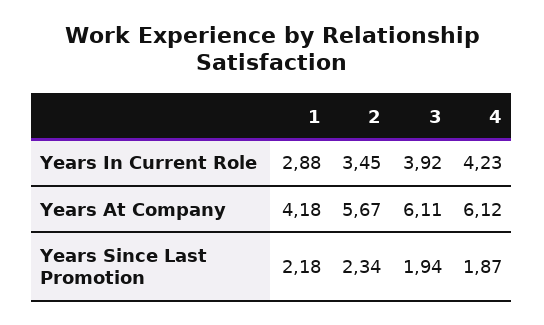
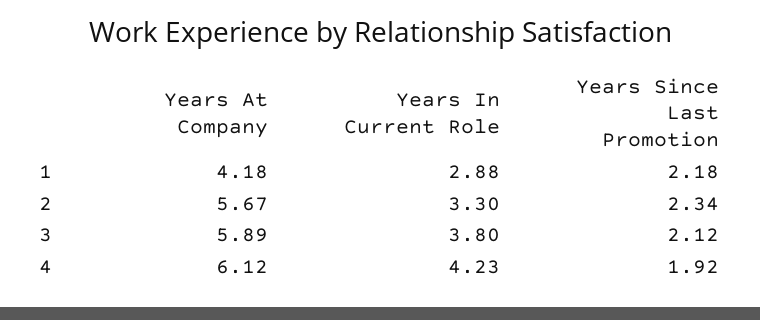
2, Years In Current Role: 3.45 -> 3.3
3, Years In Current Role: 3.92 -> 3.8
3, Years At Company: 6.11 -> 5.89
3, Years Since Last Promotion: 1.94 -> 2.12
4, Years Since Last Promotion: 1.87 -> 1.92

